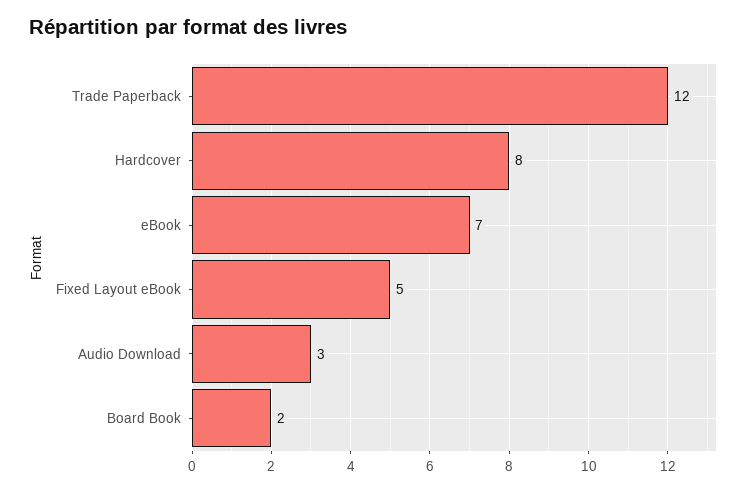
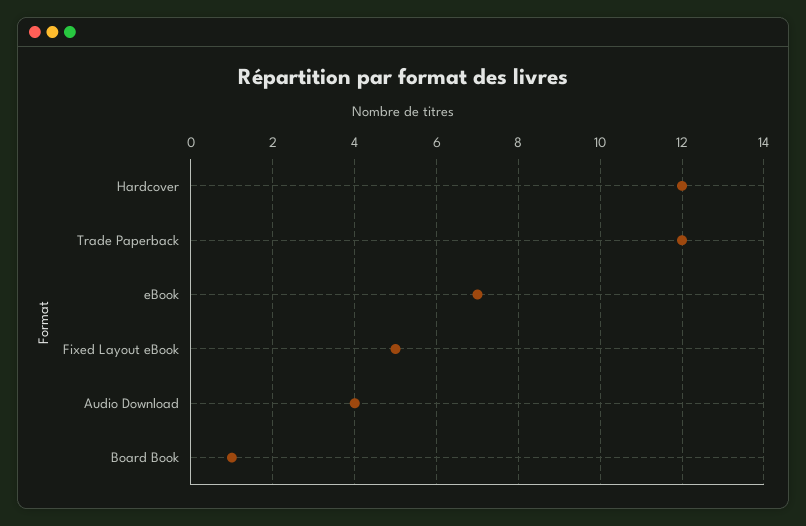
Hardcover: 8 -> 12
Audio Download: 3 -> 4
Board Book: 2 -> 1

